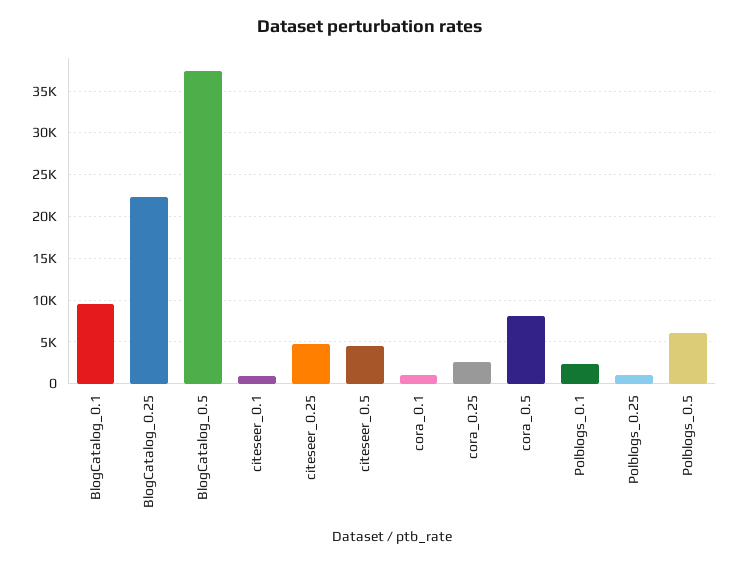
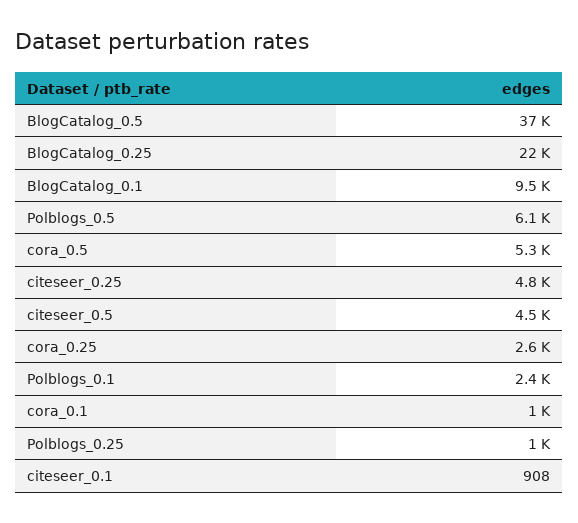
cora_0.5: 8000 -> 5300

